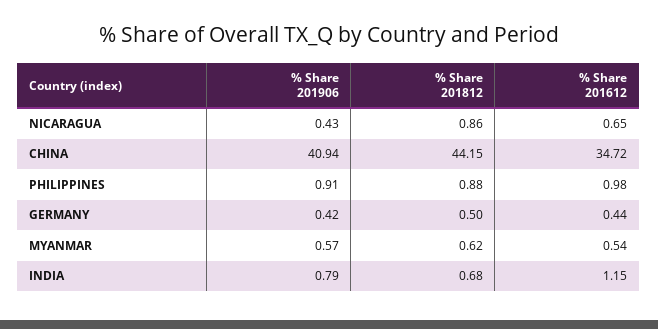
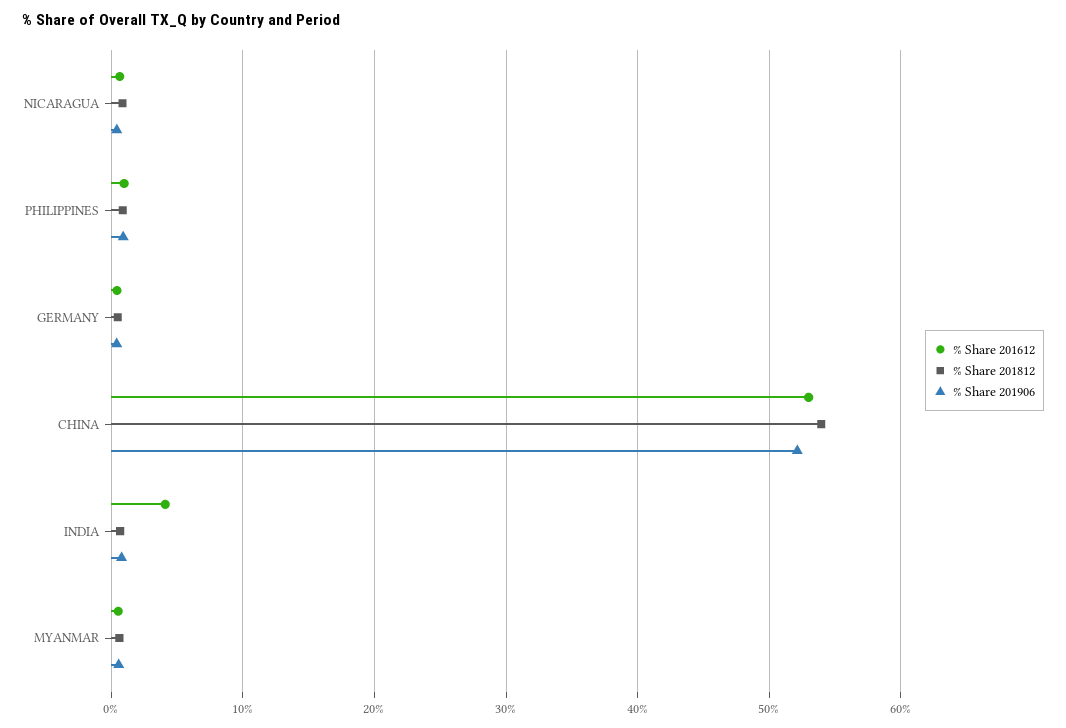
% Share 201906, CHINA: 40.94 -> 52
% Share 201812, CHINA: 44.15 -> 54
% Share 201612, CHINA: 34.72 -> 53
% Share 201612, INDIA: 1.15 -> 4

